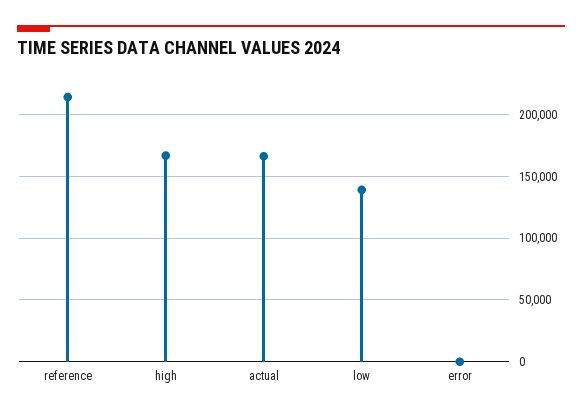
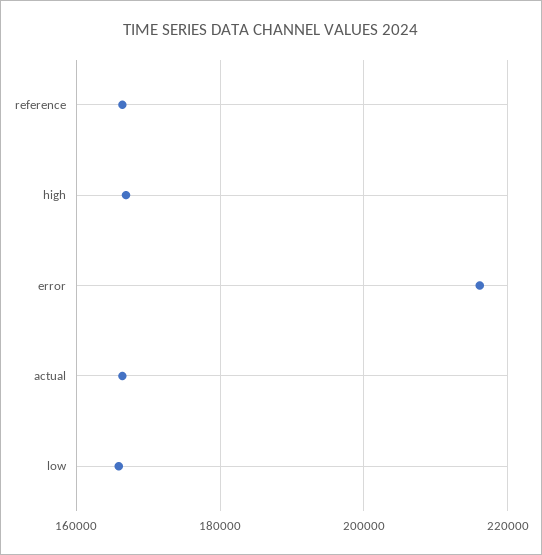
reference: 215000 -> 166000
low: 140000 -> 166000
error: 0 -> 216000

